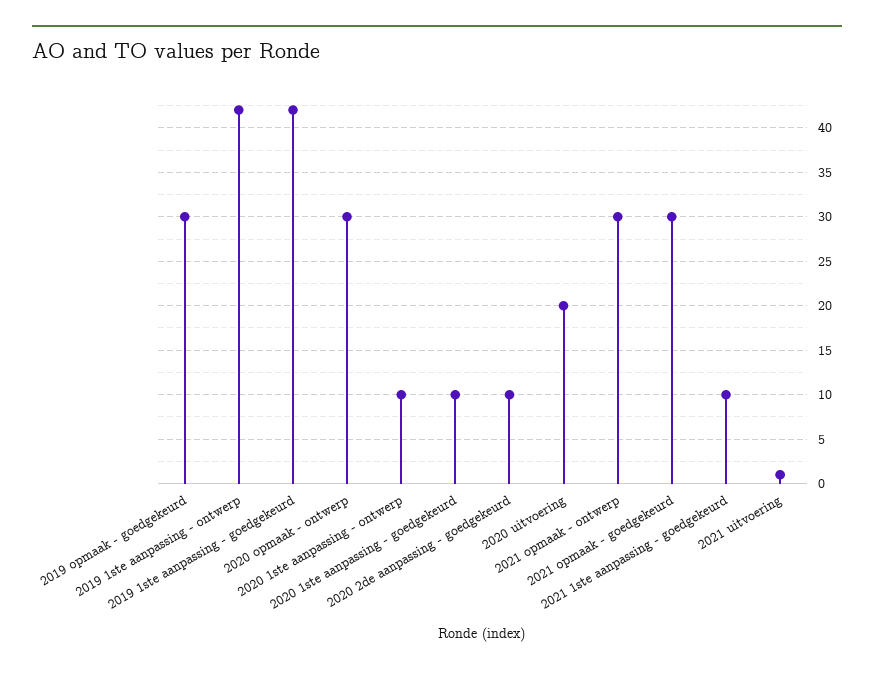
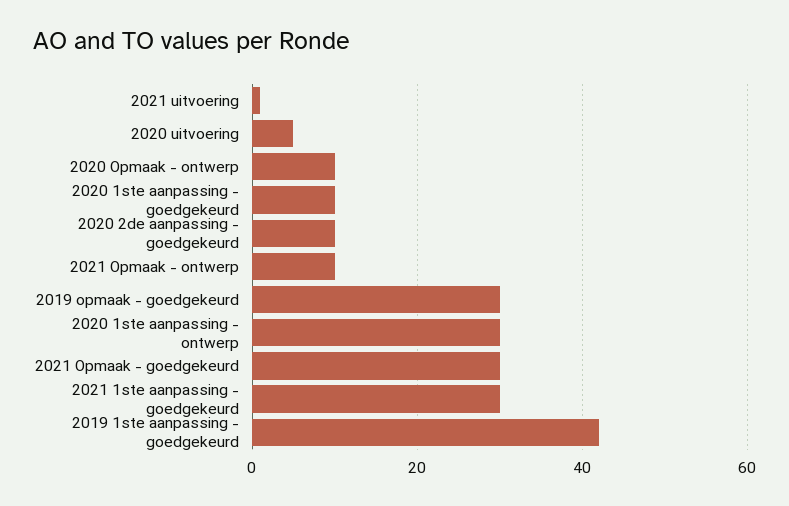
2019 1ste aanpassing - ontwerp: 42 -> none
2020 opmaak - ontwerp: 30 -> 10
2020 1ste aanpassing - ontwerp: 10 -> 30
2020 uitvoering: 20 -> 5
2021 opmaak - ontwerp: 30 -> 10
2021 1ste aanpassing - goedgekeurd: 10 -> 30

